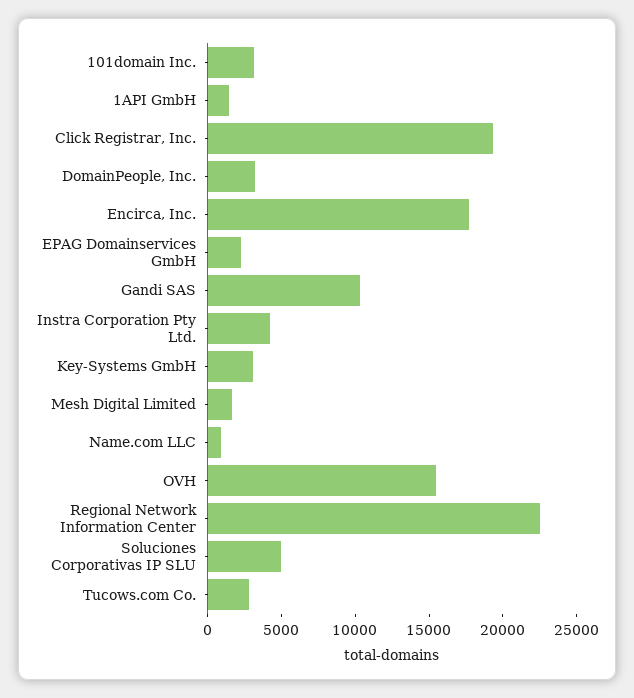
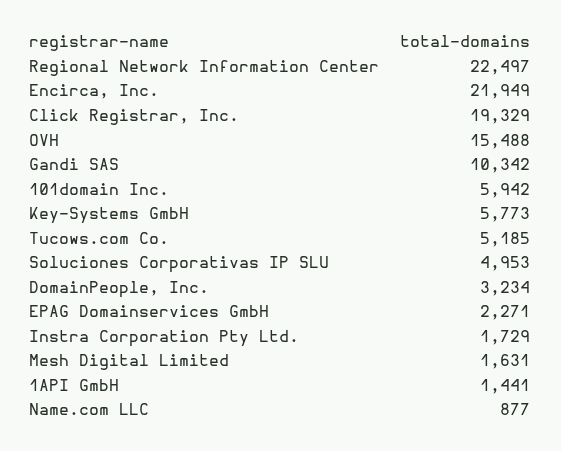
101domain Inc.: 3000 -> 5942
Encirca, Inc.: 18000 -> 21949
Instra Corporation Pty Ltd.: 4000 -> 1729
Key-Systems GmbH: 3000 -> 5773
Tucows.com Co.: 3000 -> 5185

